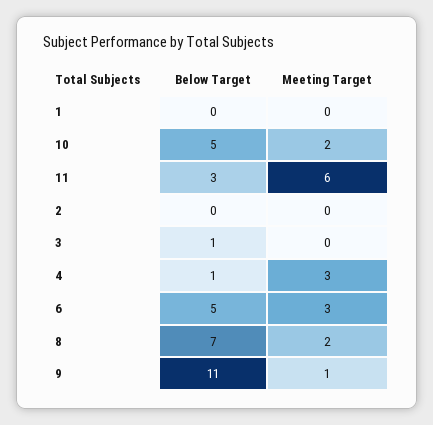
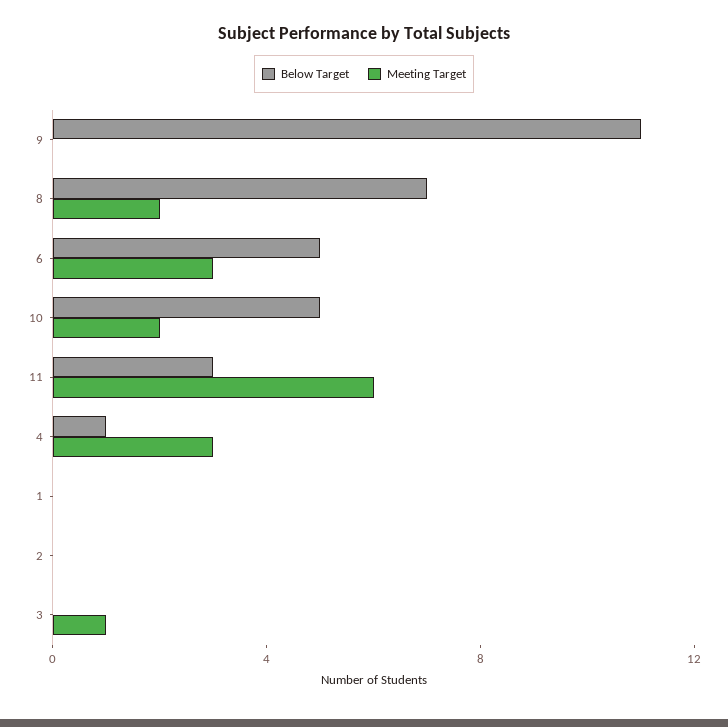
Below Target, 3: 1 -> 0
Meeting Target, 3: 0 -> 1
Meeting Target, 9: 1 -> 0

